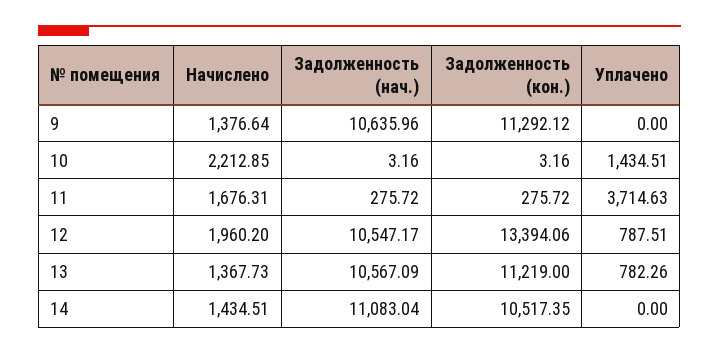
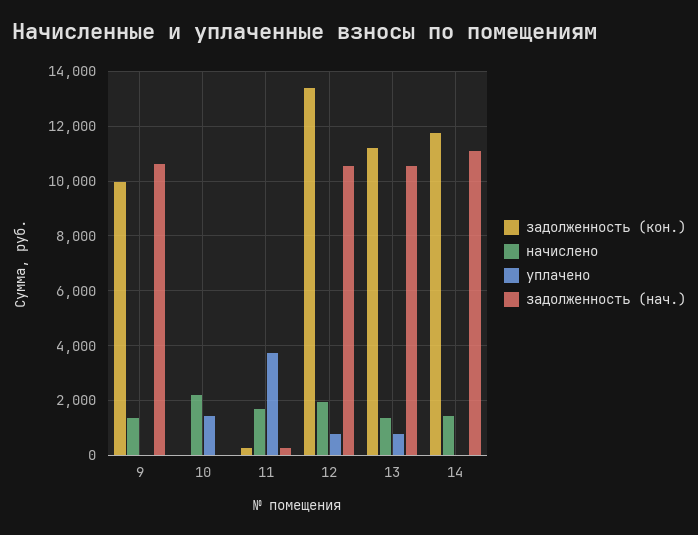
Задолженность (кон.), 9: 11292.12 -> 10000
Задолженность (кон.), 14: 10517.35 -> 11750

